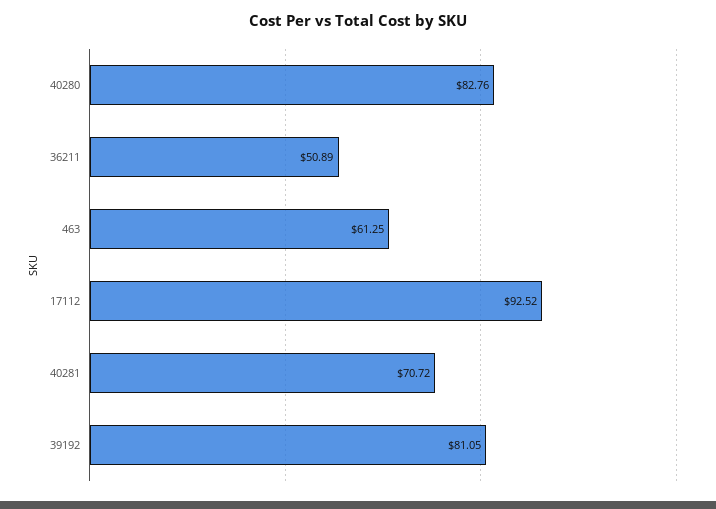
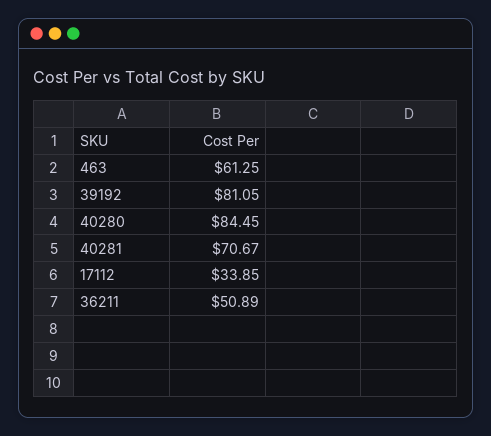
40280: 82.76 -> 84.45
17112: 92.52 -> 33.85
40281: 70.72 -> 70.67

